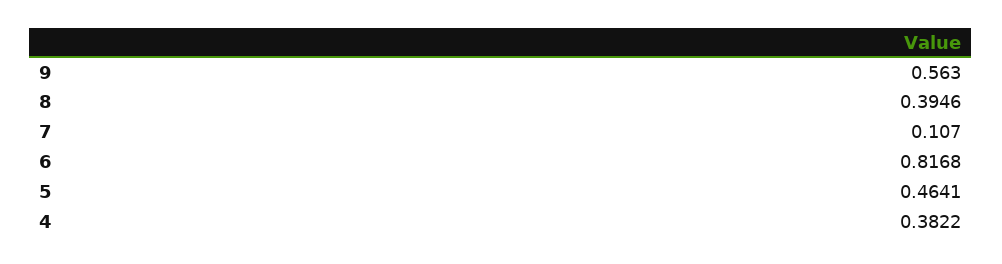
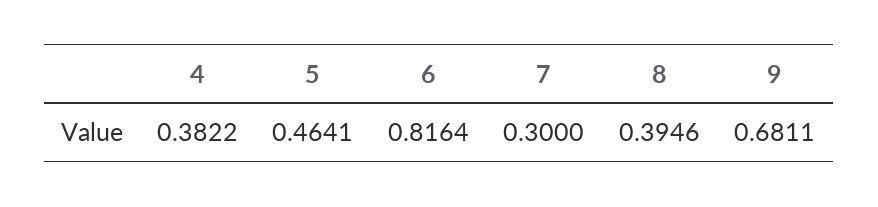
9: 0.563 -> 0.6811
7: 0.107 -> 0.3
6: 0.8168 -> 0.8164

